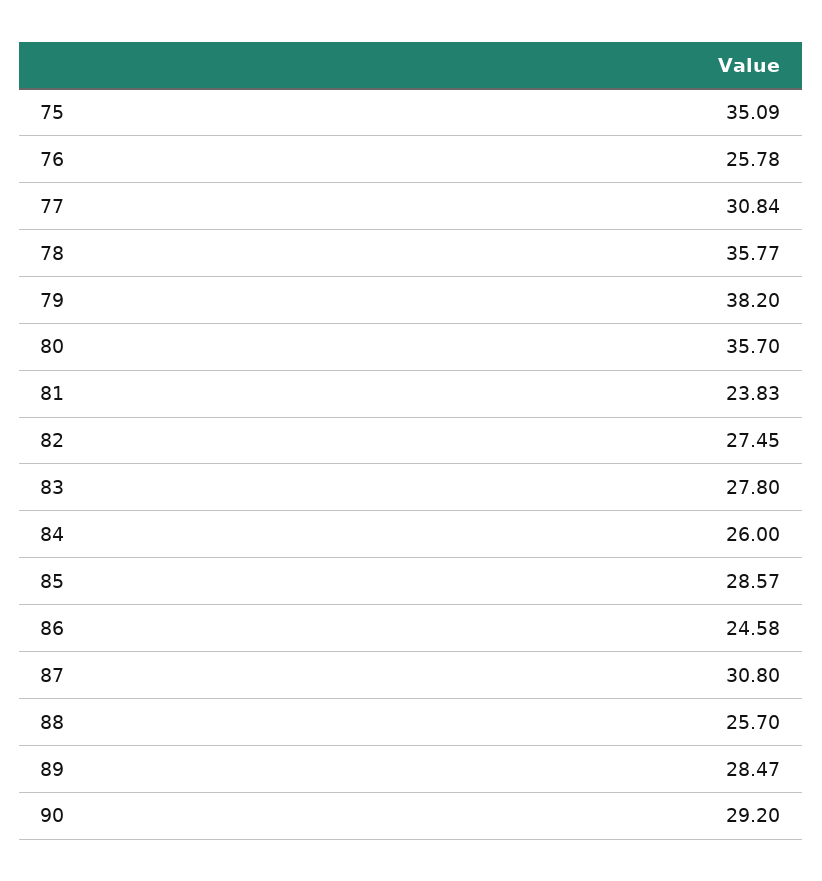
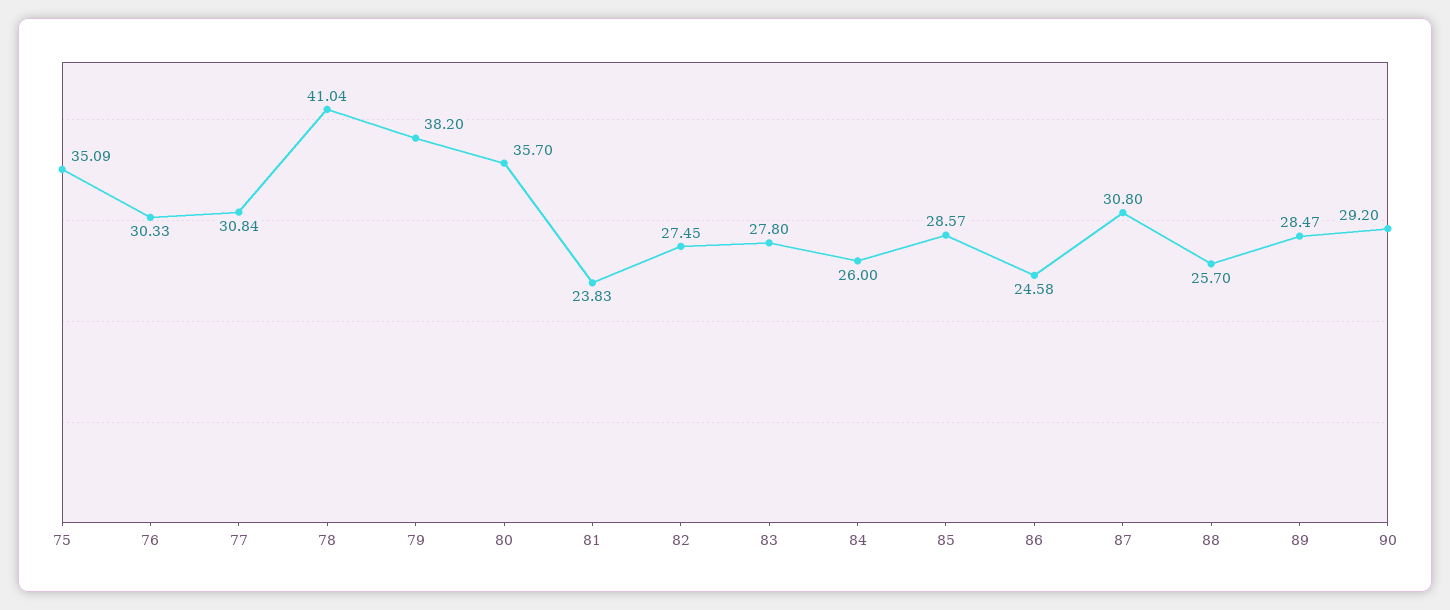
76: 25.78 -> 30.33
78: 35.77 -> 41.04

